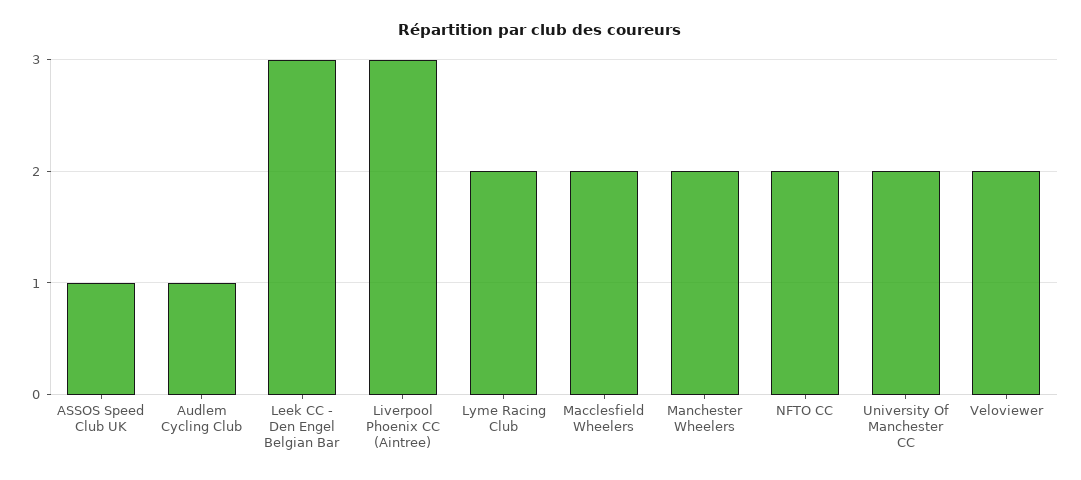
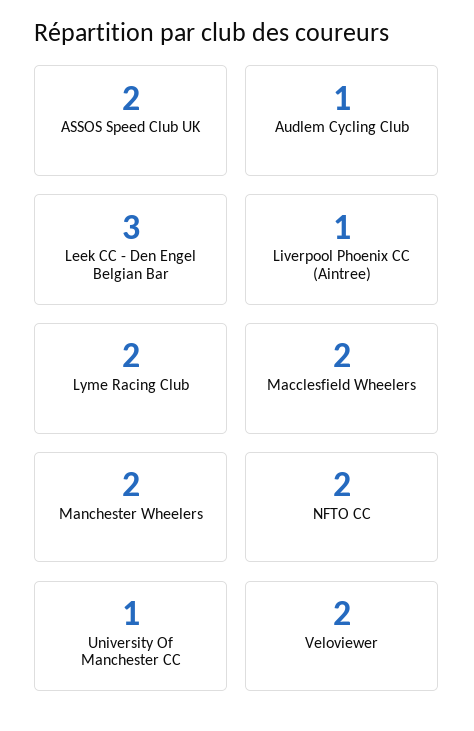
ASSOS Speed Club UK: 1 -> 2
Liverpool Phoenix CC (Aintree): 3 -> 1
University Of Manchester CC: 2 -> 1

